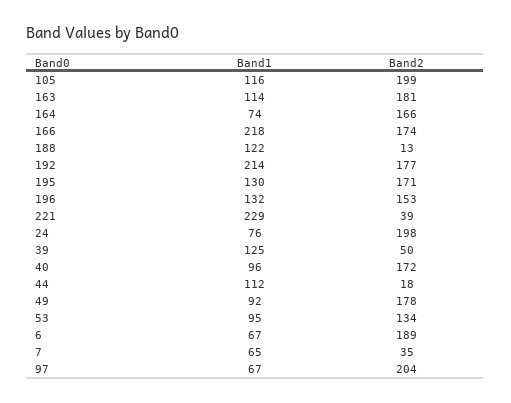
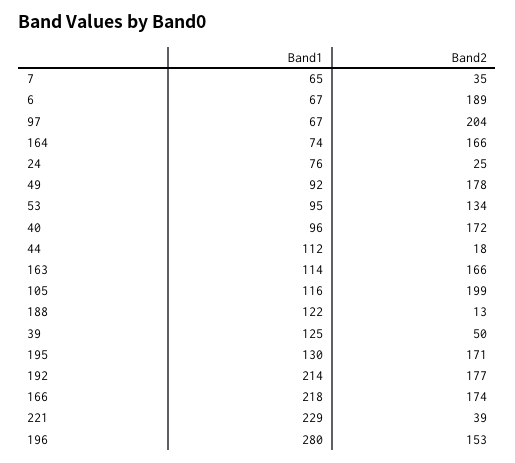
Band2, 163: 181 -> 166
Band1, 196: 132 -> 280
Band2, 24: 198 -> 25

